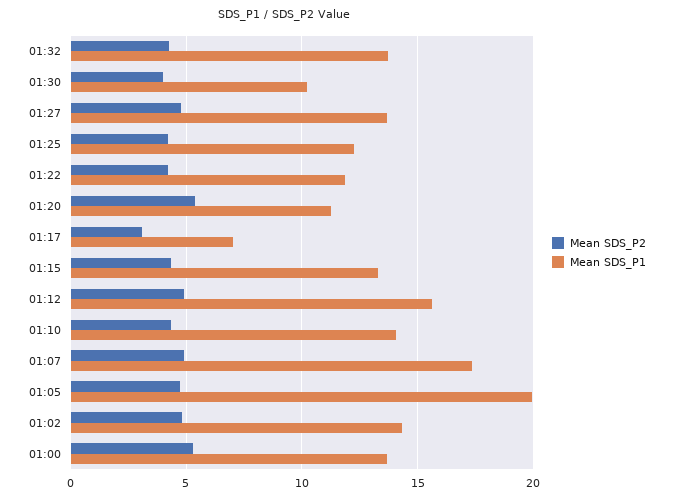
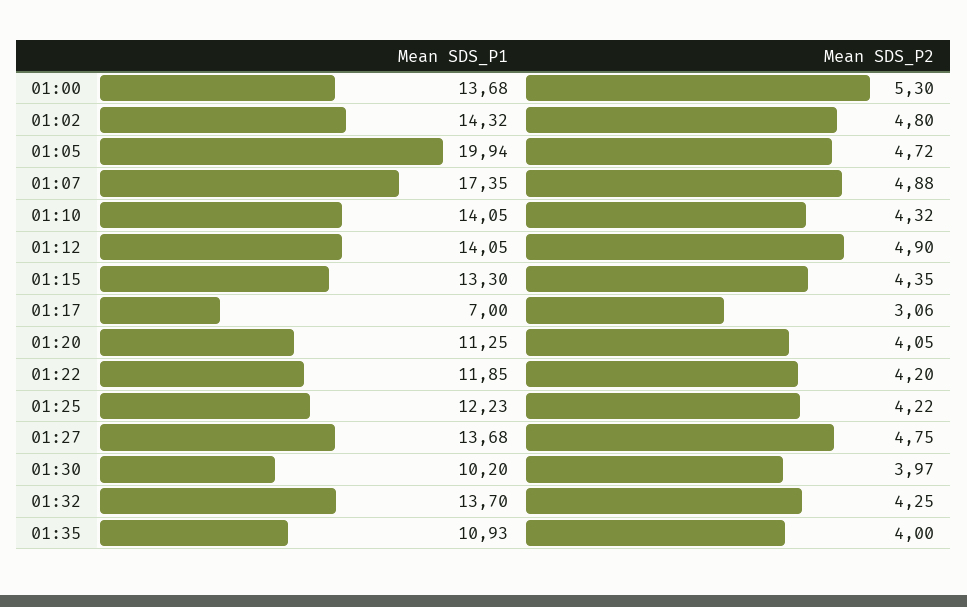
Mean SDS_P2, 01:20: 5.5 -> 4.05
Mean SDS_P1, 01:12: 15.5 -> 14.05
Mean SDS_P1, 01:35: none -> 10.93
Mean SDS_P2, 01:35: none -> 4

